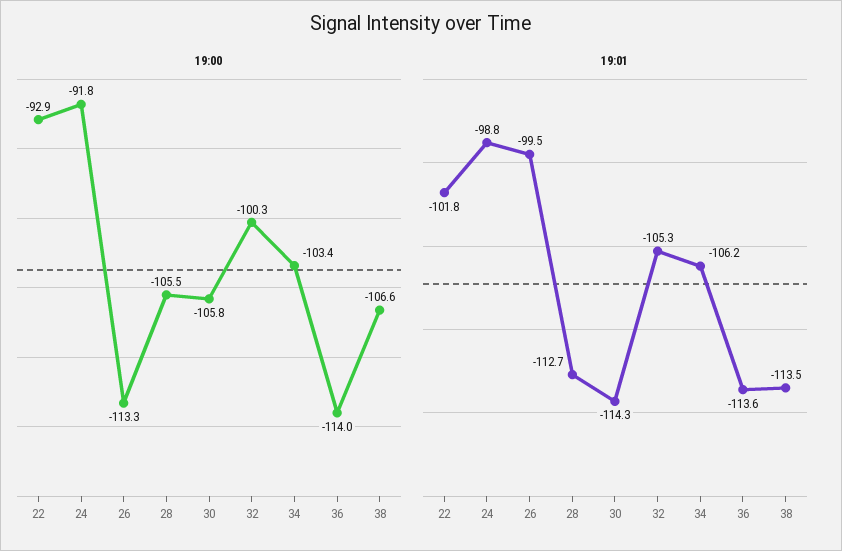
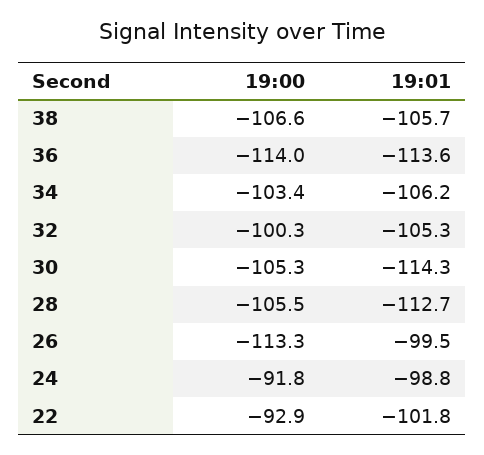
19:00, 30: -105.8 -> -105.3
19:01, 38: -113.5 -> -105.7

